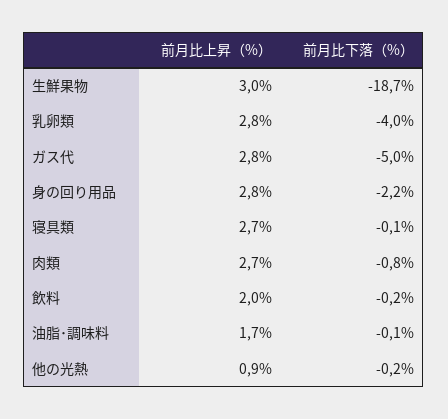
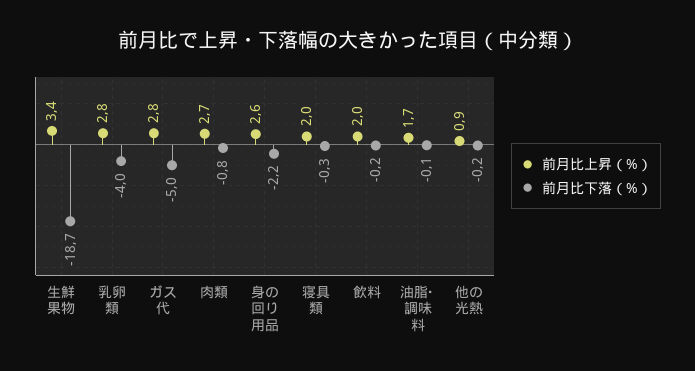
前月比上昇（%）, 生鮮果物: 3 -> 3.4
前月比上昇（%）, 身の回り用品: 2.8 -> 2.6
前月比上昇（%）, 寝具類: 2.7 -> 2
前月比下落（%）, 寝具類: -0.1 -> -0.3

